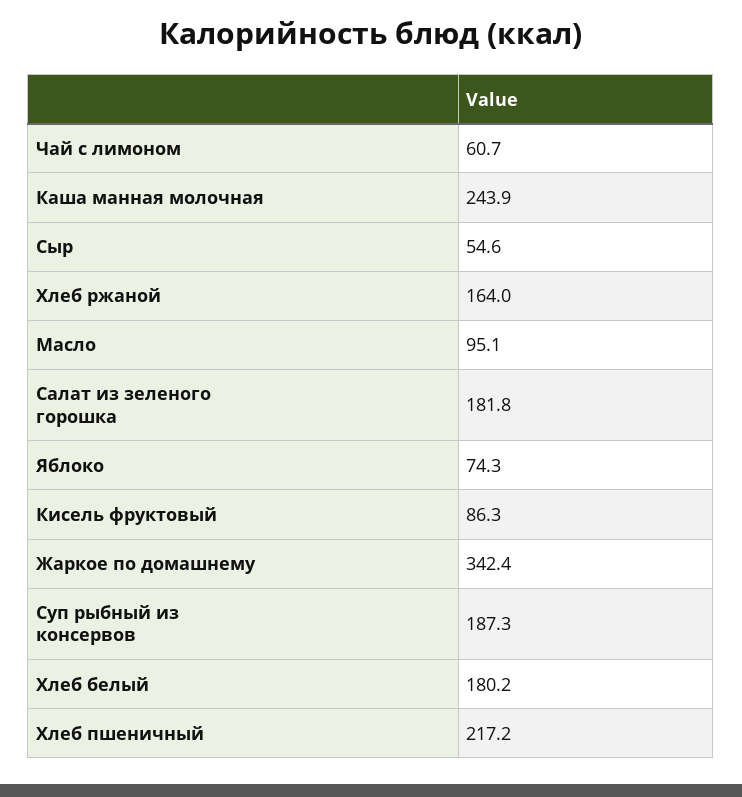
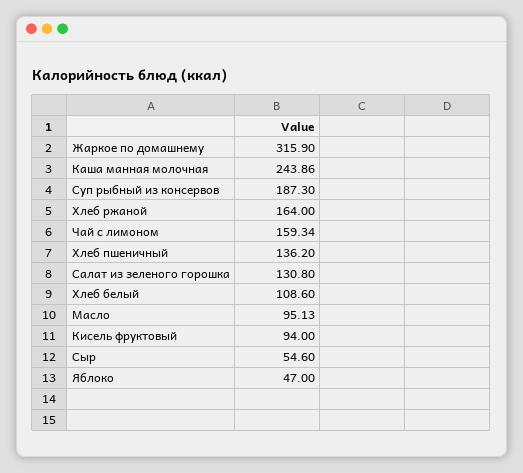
Чай с лимоном: 60.7 -> 159.34
Салат из зеленого горошка: 181.8 -> 130.8
Яблоко: 74.3 -> 47
Кисель фруктовый: 86.3 -> 94
Жаркое по домашнему: 342.4 -> 315.9
Хлеб белый: 180.2 -> 108.6
Хлеб пшеничный: 217.2 -> 136.2

